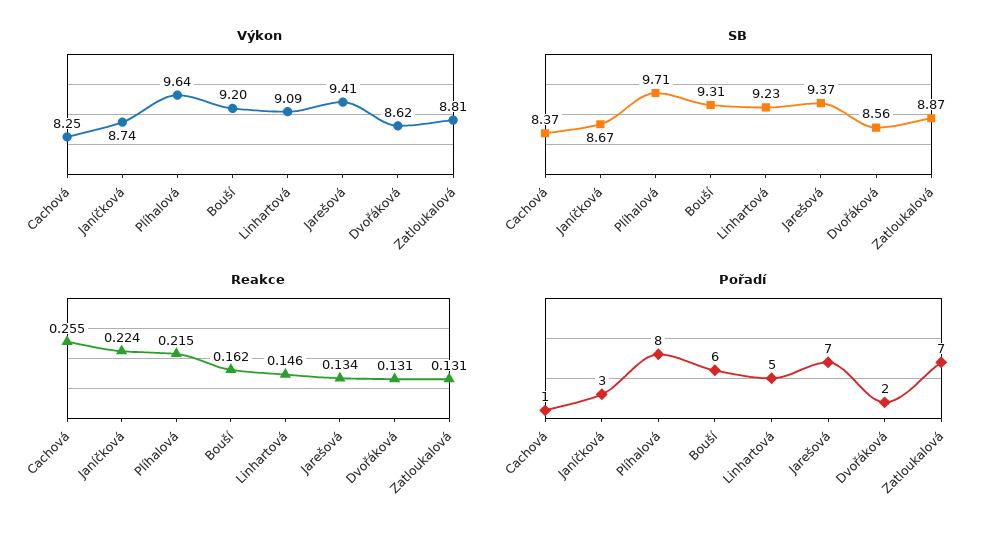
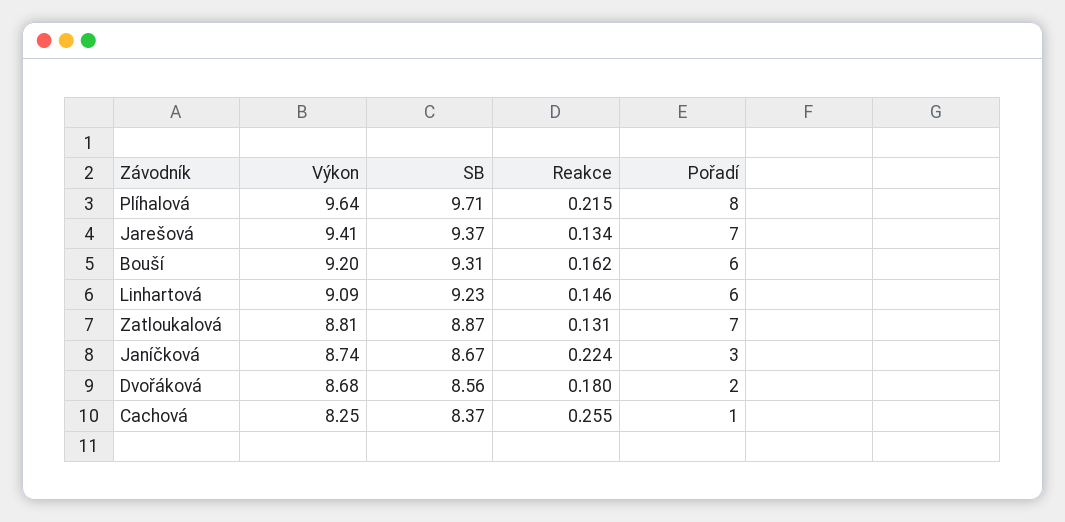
Výkon, Dvořáková: 8.62 -> 8.68
Reakce, Dvořáková: 0.131 -> 0.18
Pořadí, Linhartová: 5 -> 6

